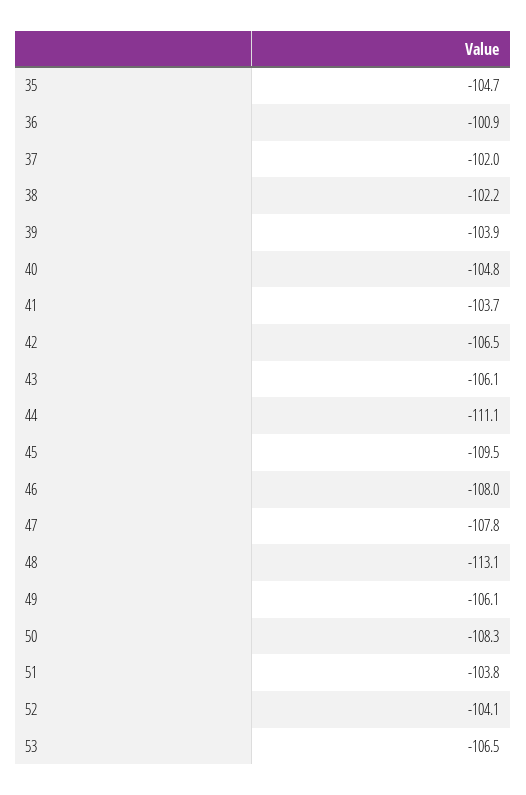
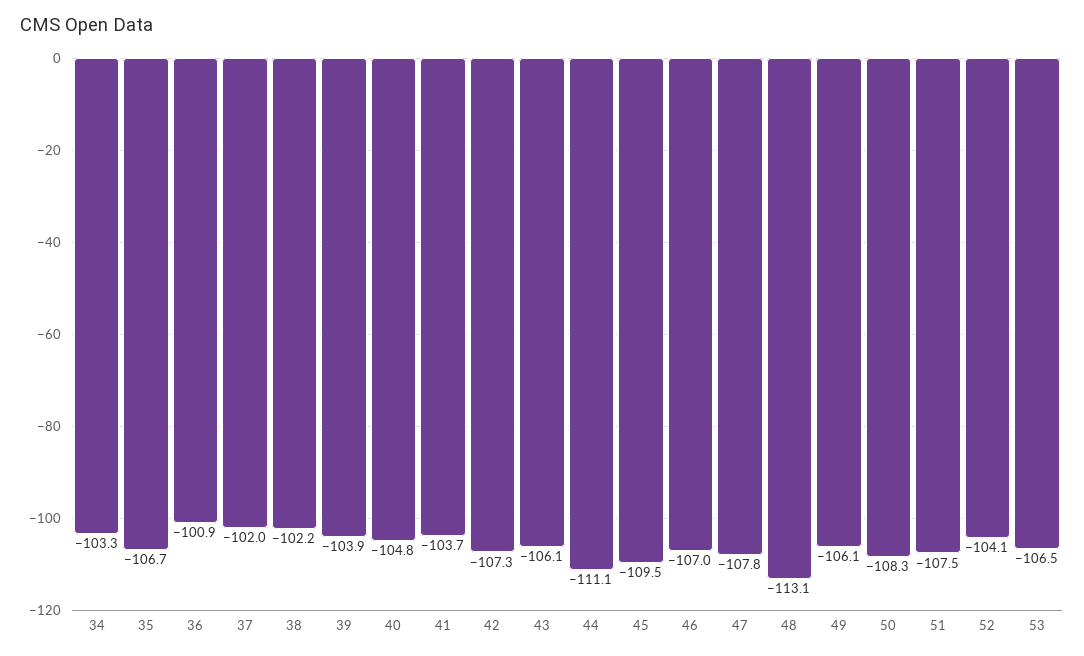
35: -104.7 -> -106.7
42: -106.5 -> -107.3
46: -108 -> -107
51: -103.8 -> -107.5
34: none -> -103.3

